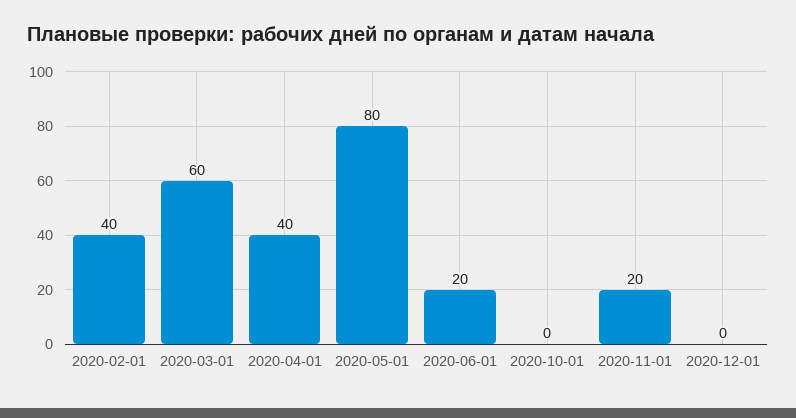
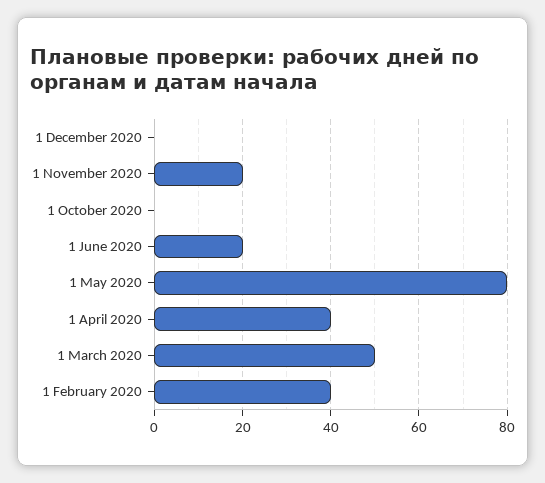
2020-03-01: 60 -> 50

